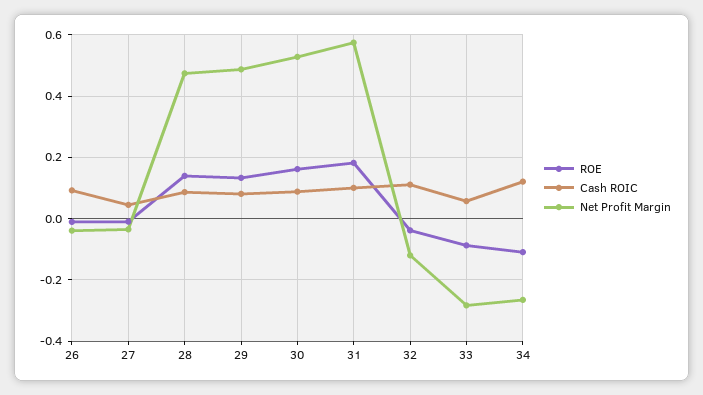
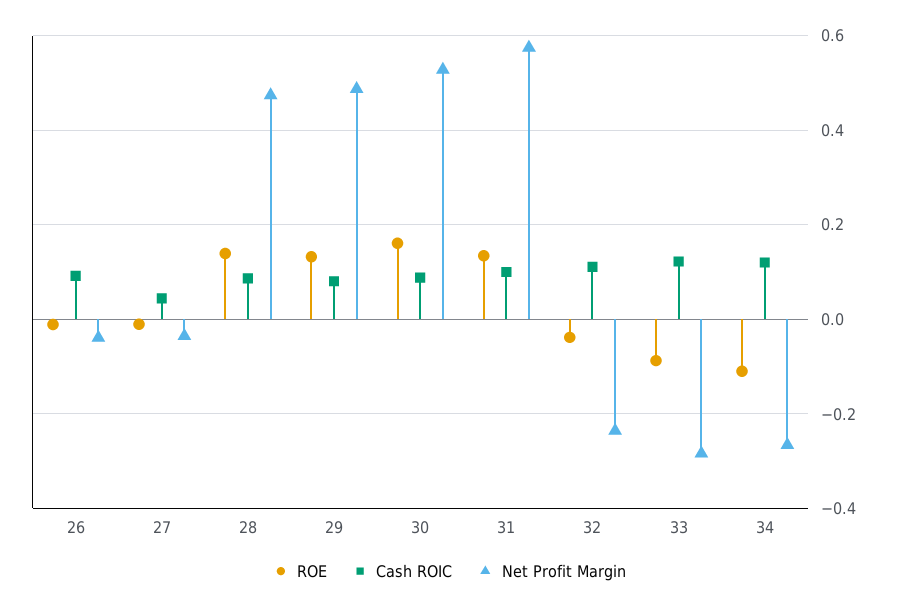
ROE, 31: 0.18 -> 0.14
Net Profit Margin, 32: -0.12 -> -0.24
Cash ROIC, 33: 0.06 -> 0.12

